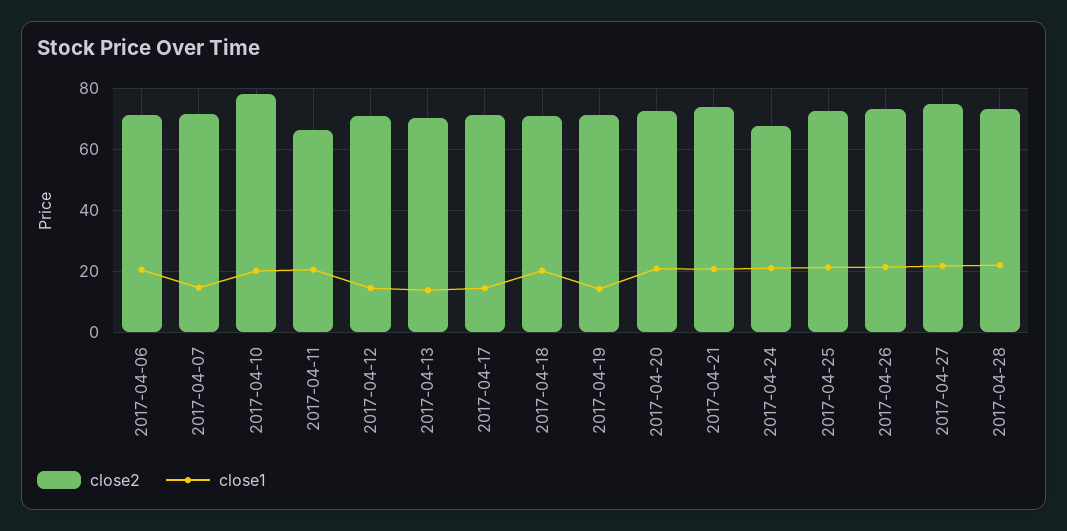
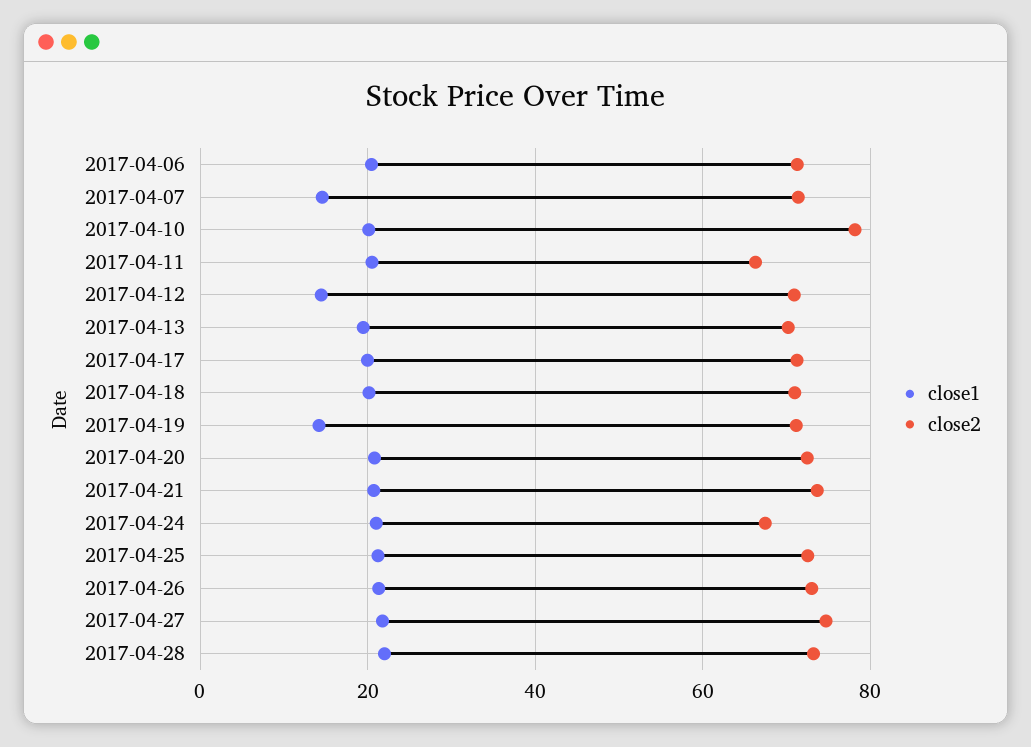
close1, 2017-04-13: 14 -> 20
close1, 2017-04-17: 14 -> 20

